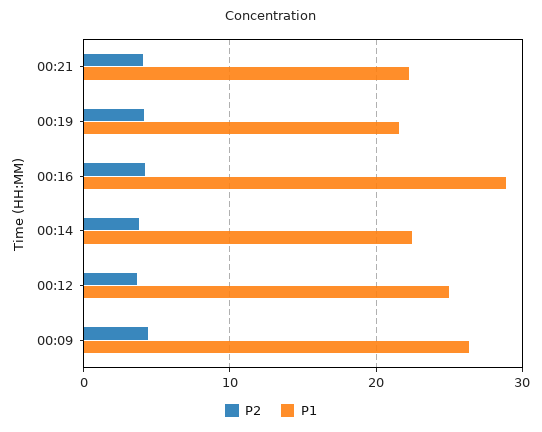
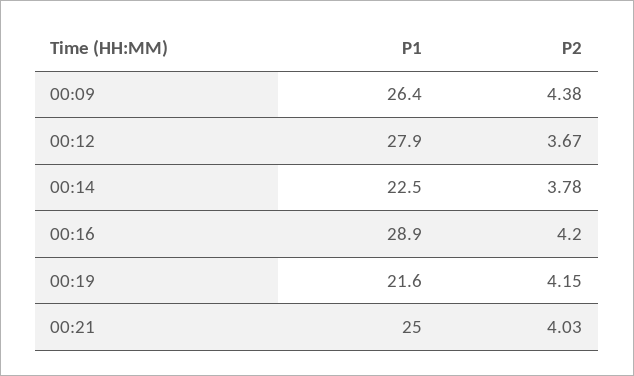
P1, 00:21: 22 -> 25
P1, 00:12: 25 -> 27.9

